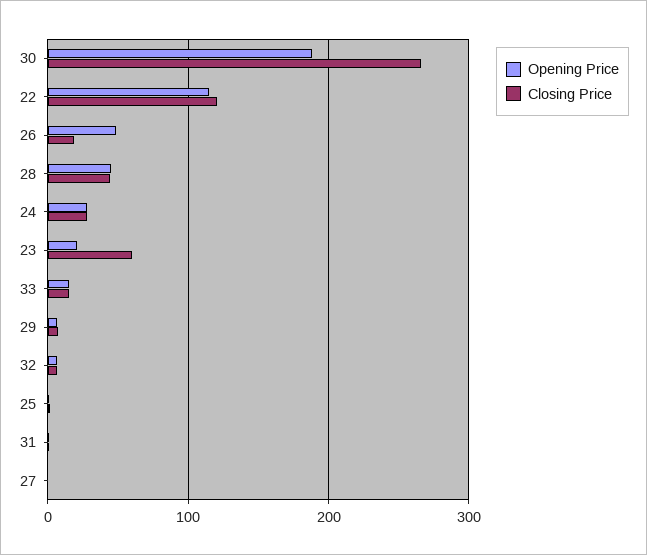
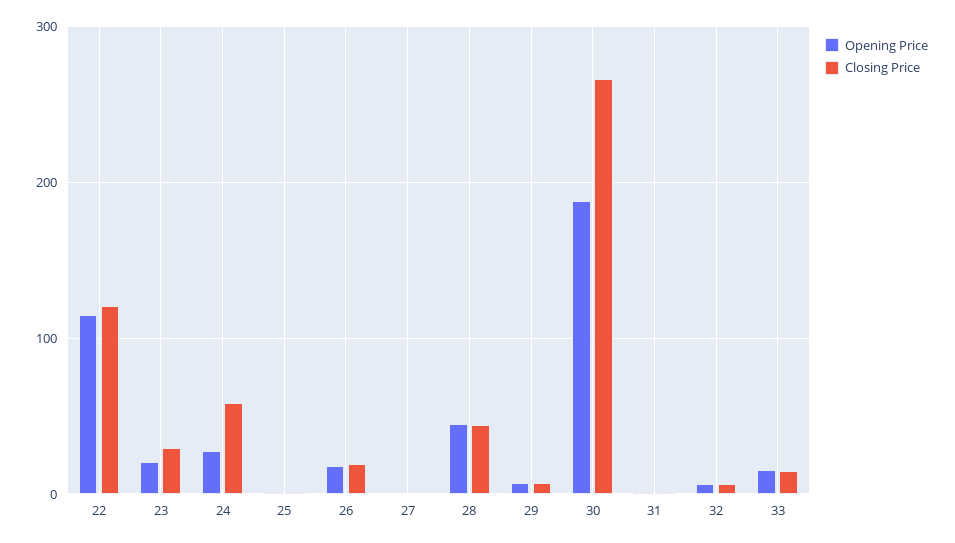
Opening Price, 26: 50 -> 20
Closing Price, 24: 30 -> 60
Closing Price, 23: 60 -> 30

